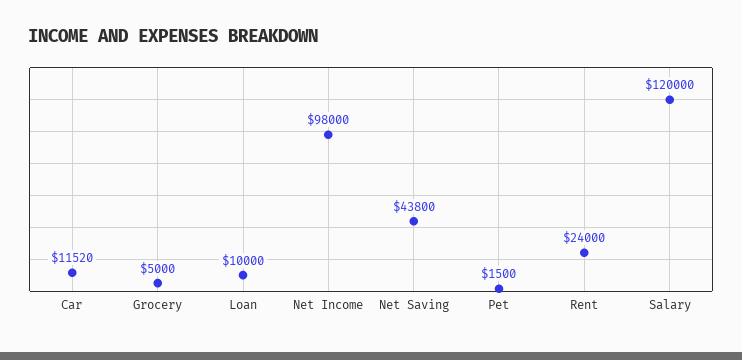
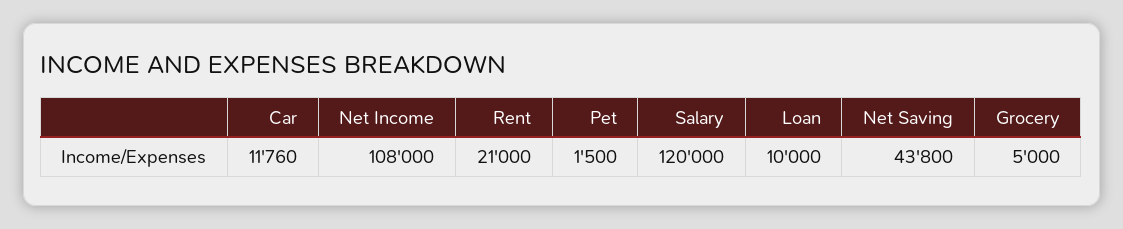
Car: 11520 -> 11760
Net Income: 98000 -> 108000
Rent: 24000 -> 21000

